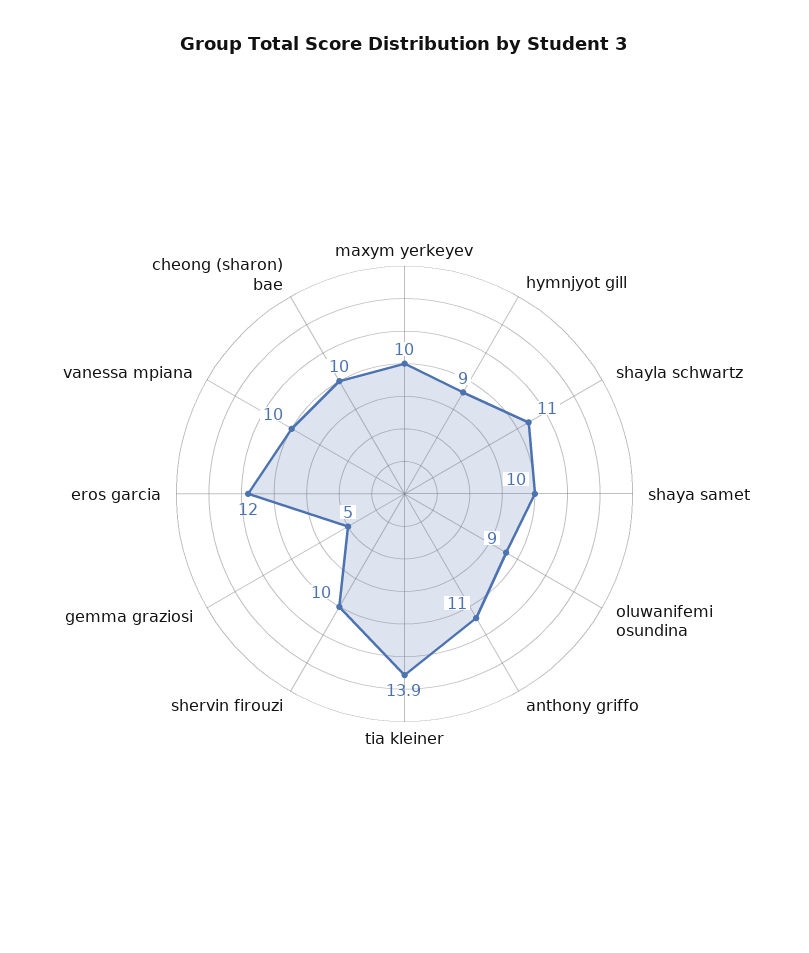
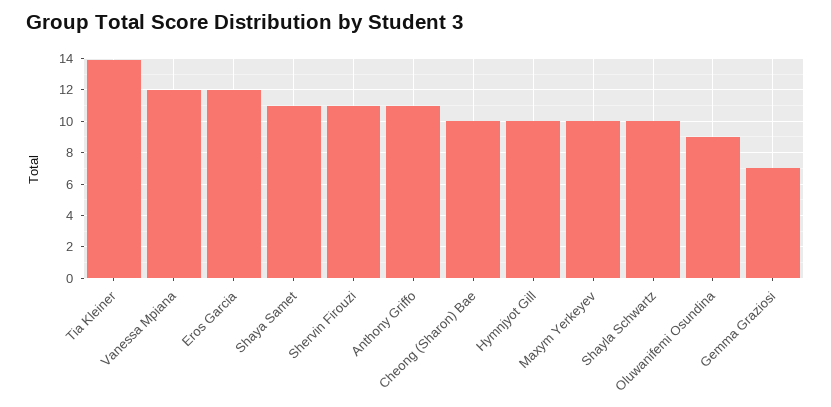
hymnjyot gill: 9 -> 10
shayla schwartz: 11 -> 10
shaya samet: 10 -> 11
shervin firouzi: 10 -> 11
gemma graziosi: 5 -> 7
vanessa mpiana: 10 -> 12

